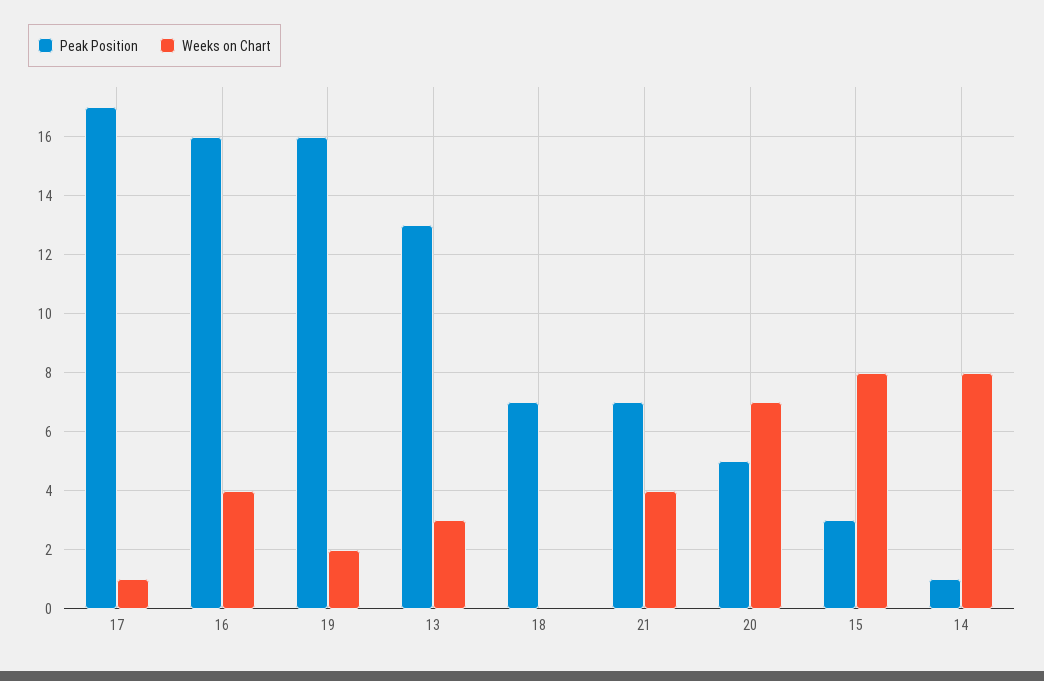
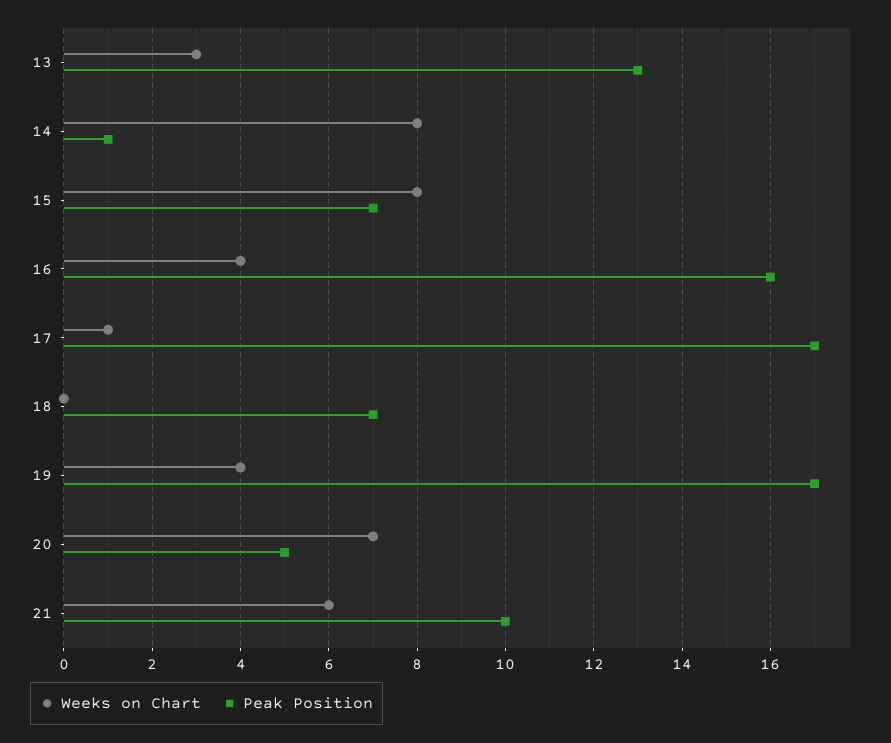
Peak Position, 19: 16 -> 17
Weeks on Chart, 19: 2 -> 4
Peak Position, 21: 7 -> 10
Weeks on Chart, 21: 4 -> 6
Peak Position, 15: 3 -> 7

